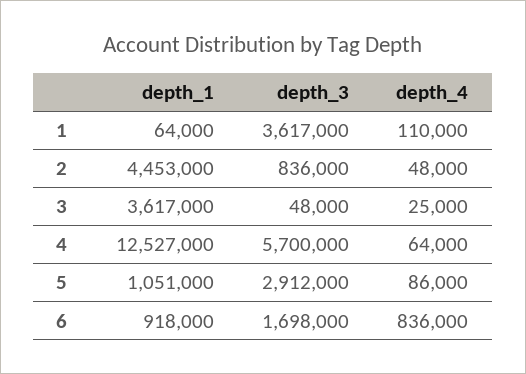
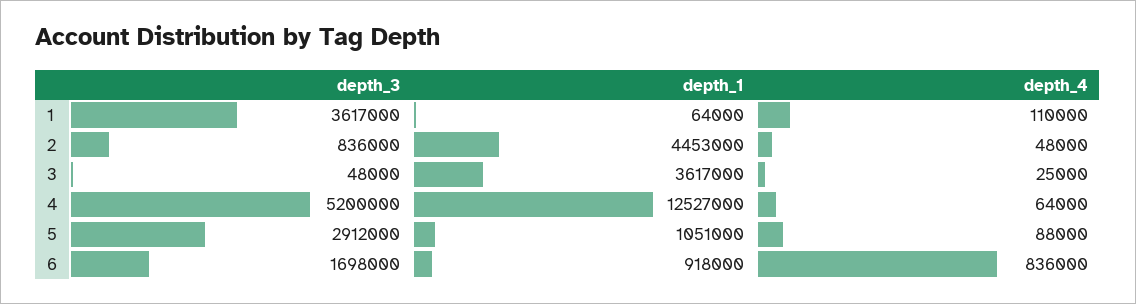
depth_3, 4: 5700000 -> 5200000
depth_4, 5: 86000 -> 88000

